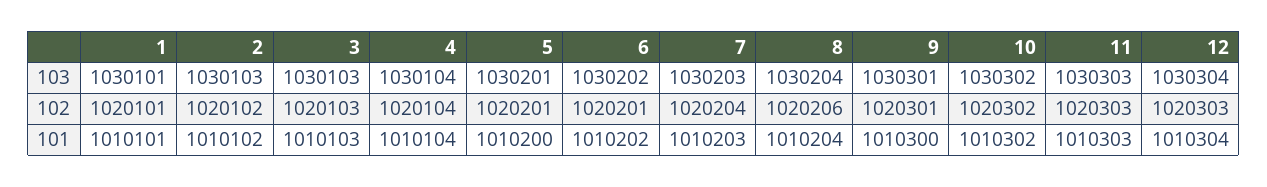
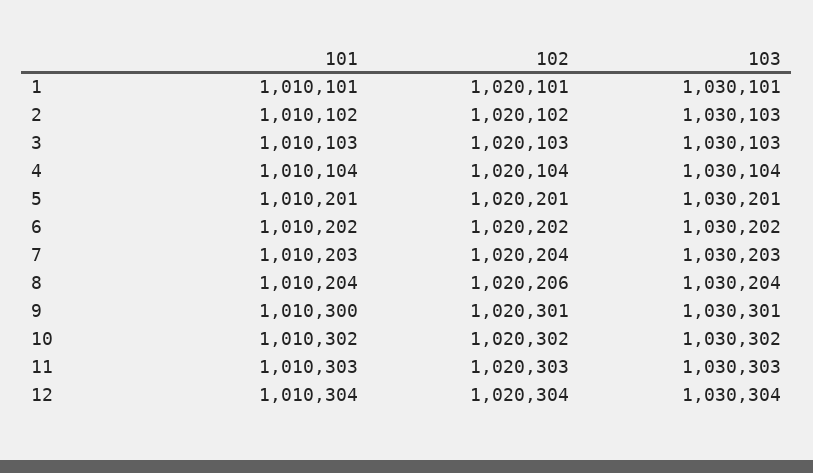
6, 102: 1020201 -> 1020202
12, 102: 1020303 -> 1020304
5, 101: 1010200 -> 1010201

